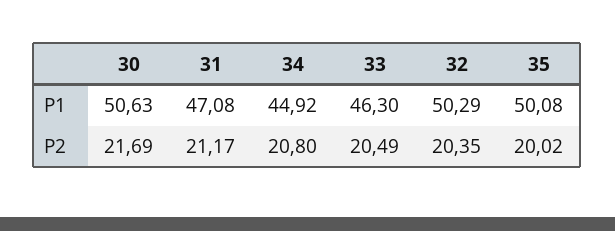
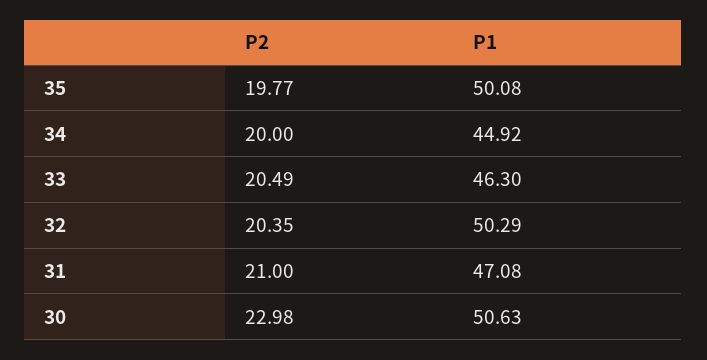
30, P2: 21.69 -> 22.98
31, P2: 21.17 -> 21
34, P2: 20.8 -> 20
35, P2: 20.02 -> 19.77

